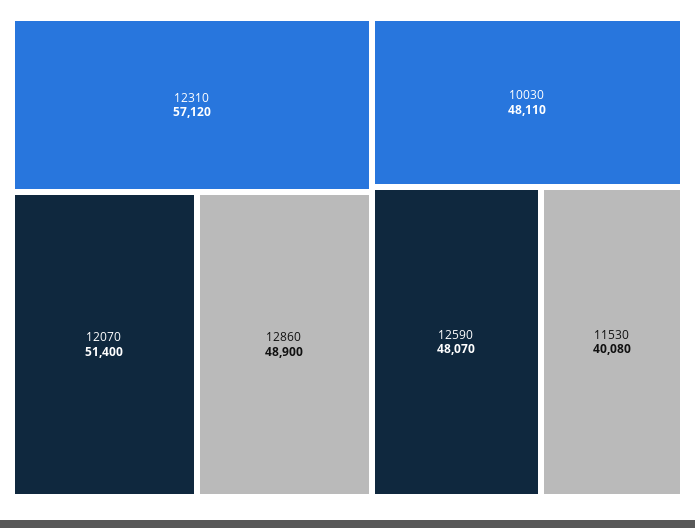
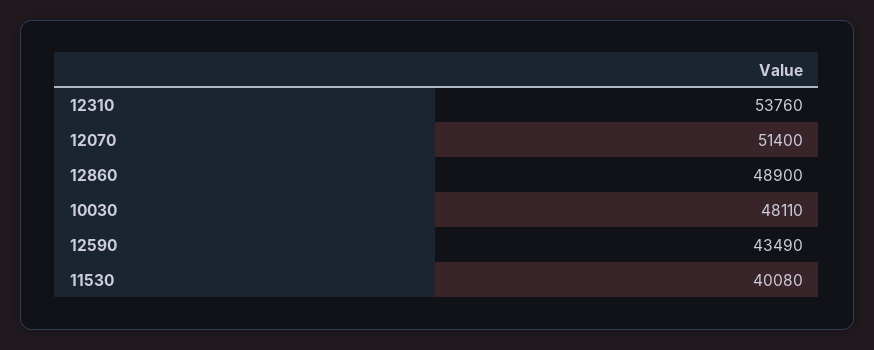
12310: 57120 -> 53760
12590: 48070 -> 43490

